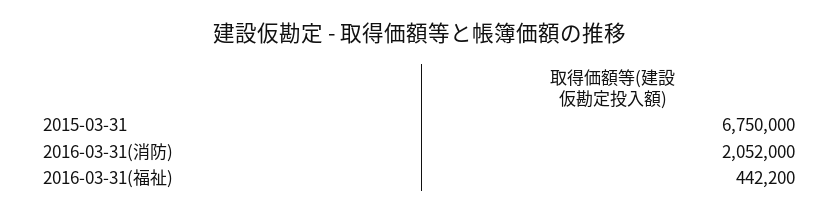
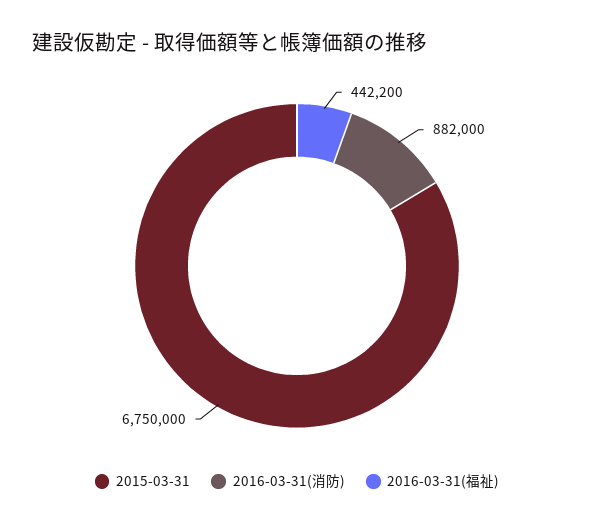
2016-03-31(消防): 2052000 -> 882000

